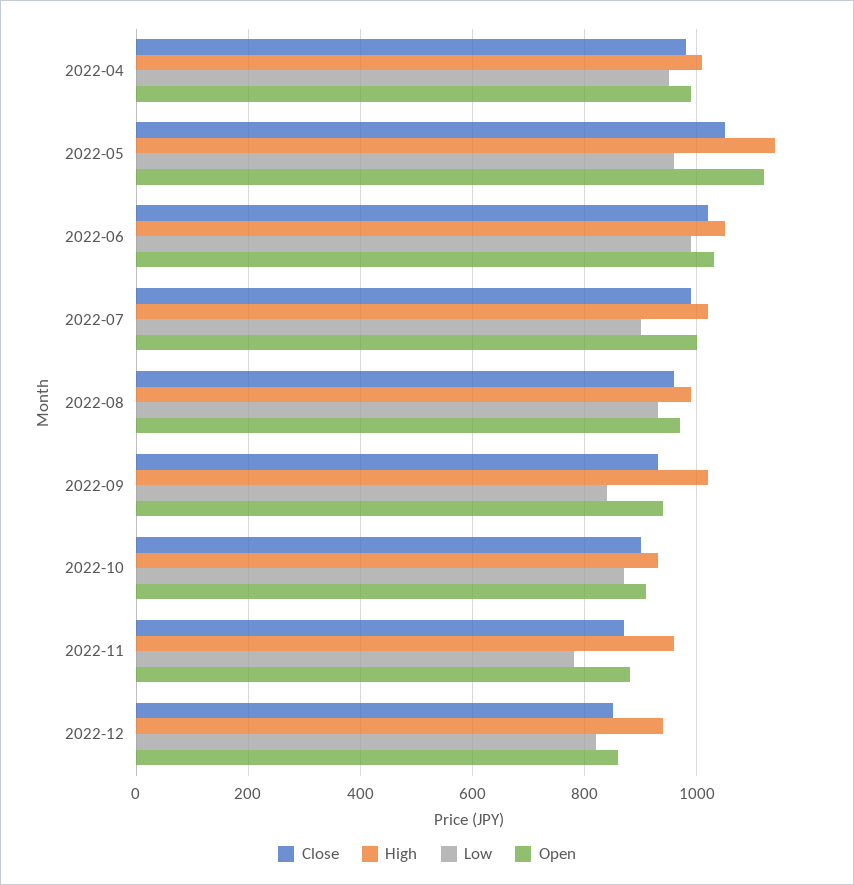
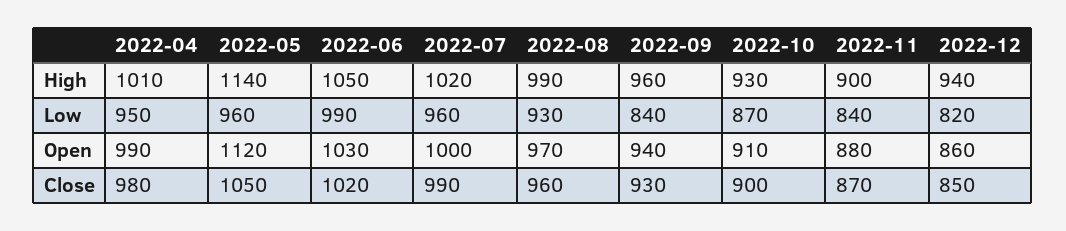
Low, 2022-07: 900 -> 960
High, 2022-09: 1020 -> 960
High, 2022-11: 960 -> 900
Low, 2022-11: 780 -> 840

